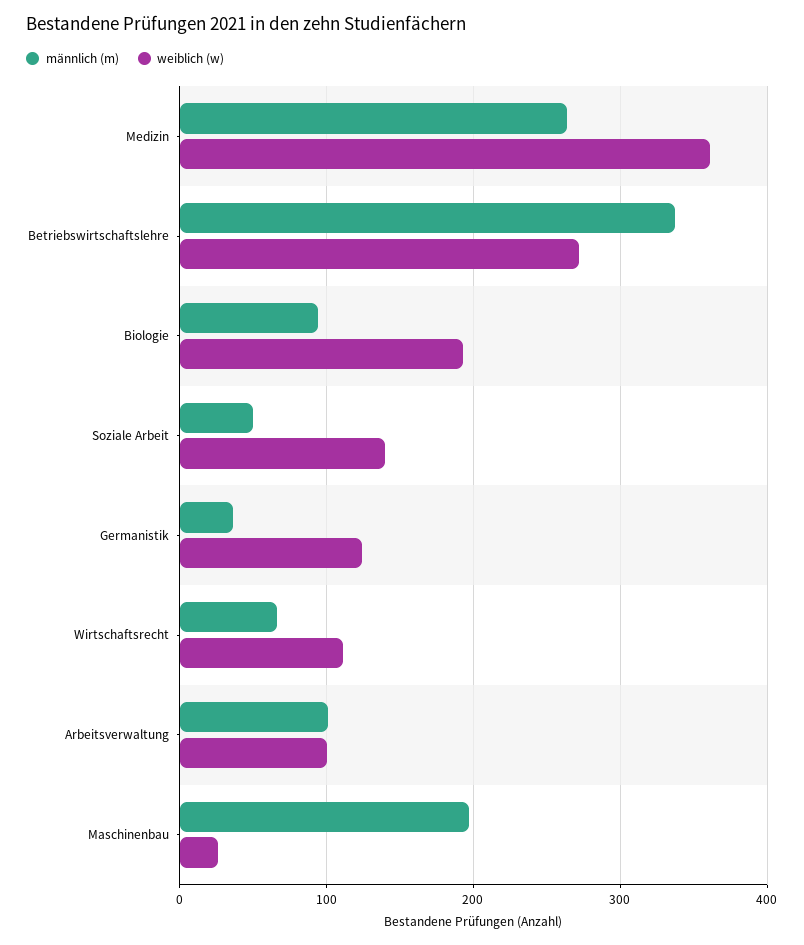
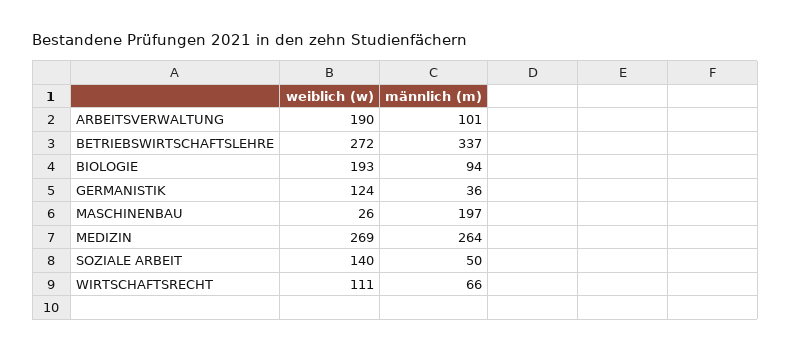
weiblich (w), Medizin: 360 -> 269
weiblich (w), Arbeitsverwaltung: 100 -> 190

